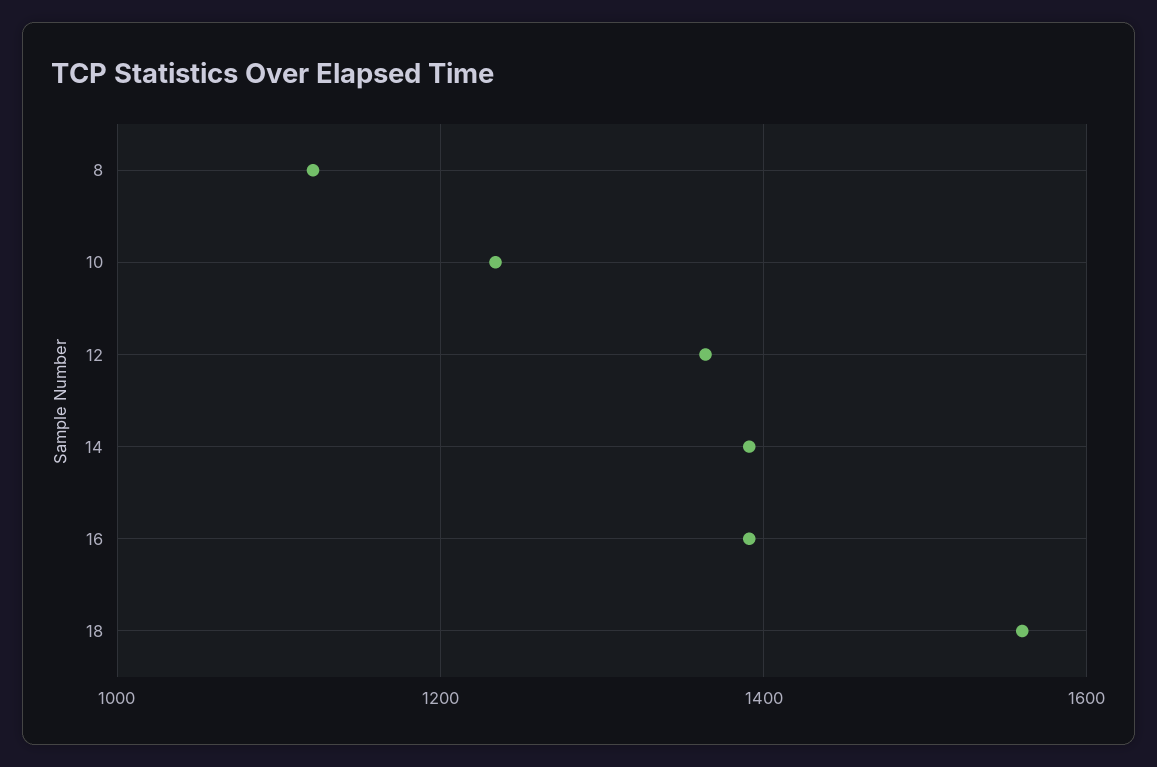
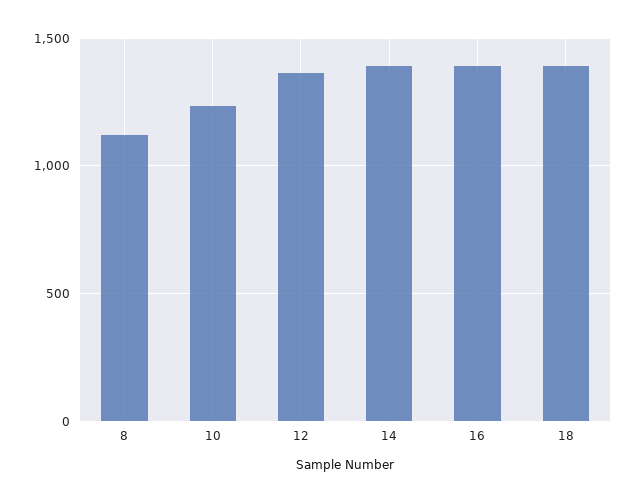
18: 1560 -> 1400

